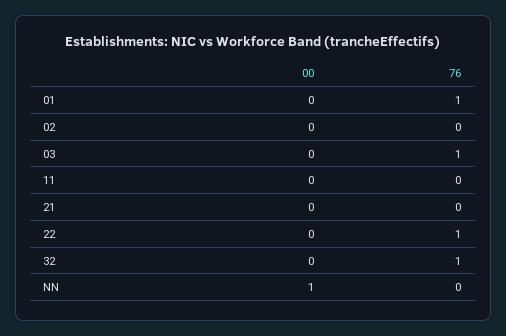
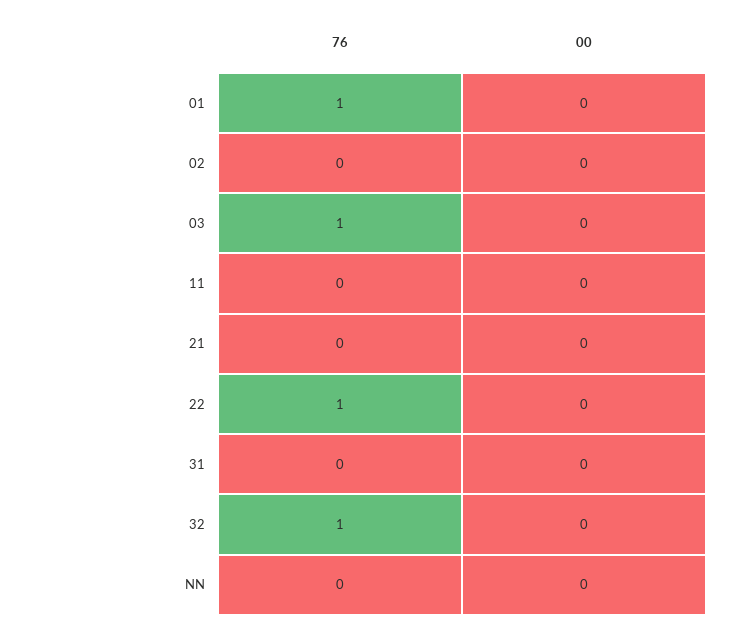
00, NN: 1 -> 0
76, 31: none -> 0
00, 31: none -> 0

